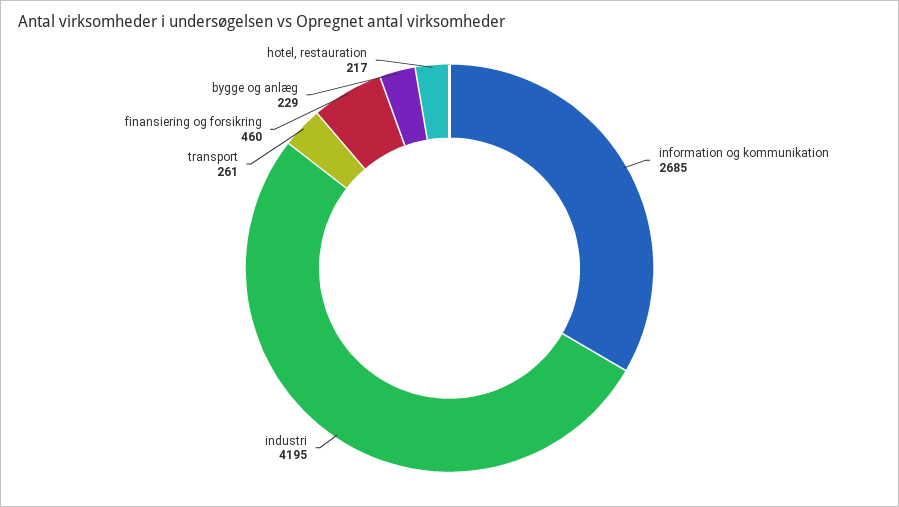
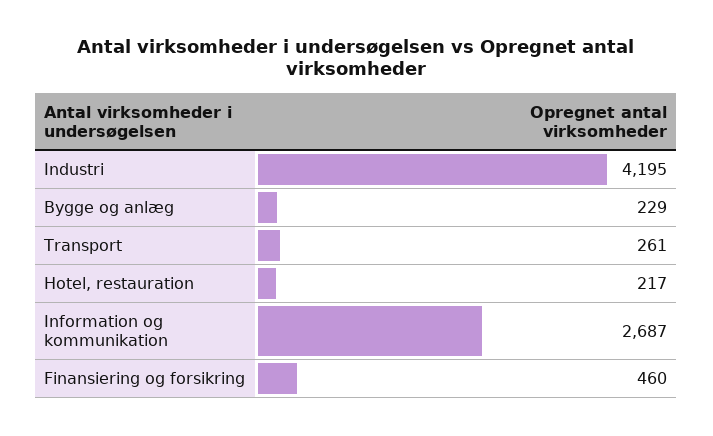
information og kommunikation: 2685 -> 2687

